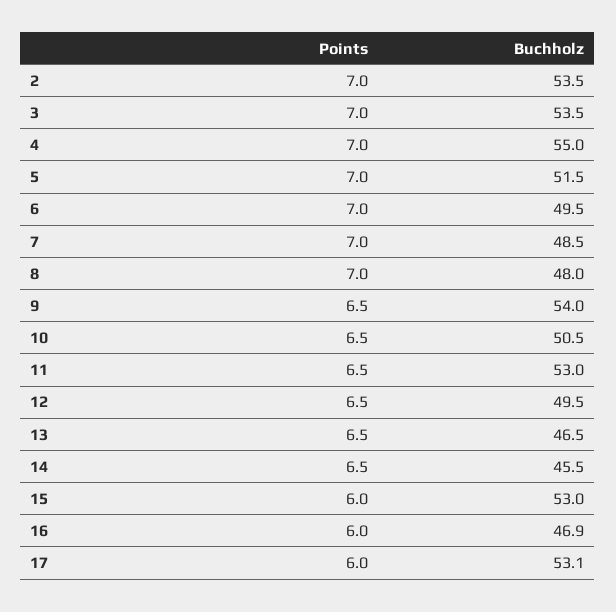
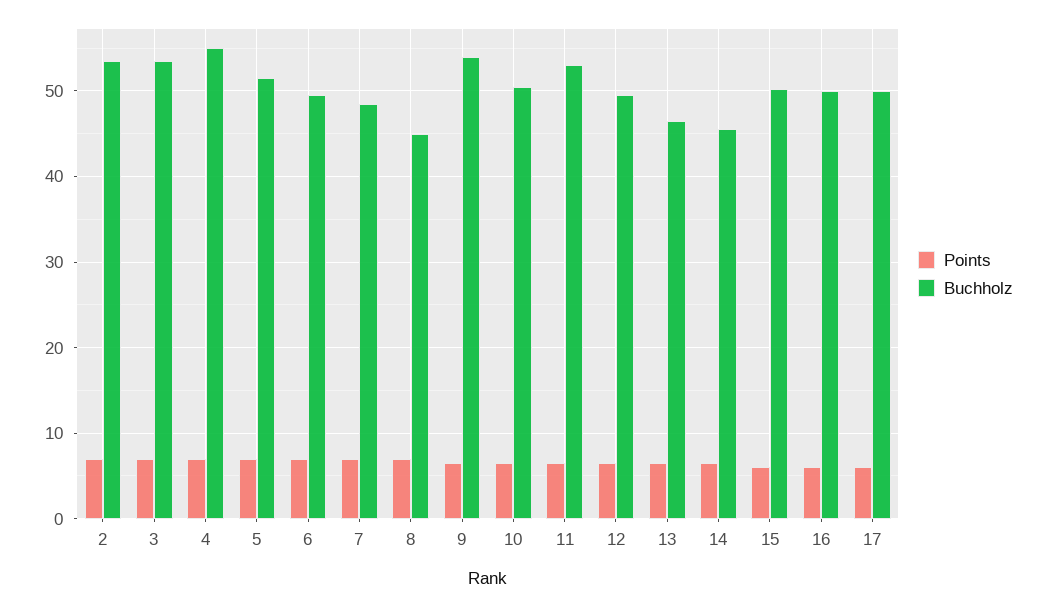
Buchholz, 8: 48 -> 45
Buchholz, 15: 53 -> 50
Buchholz, 16: 46.9 -> 50
Buchholz, 17: 53.1 -> 50

